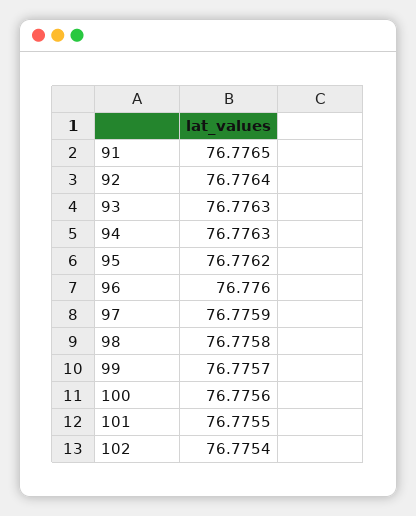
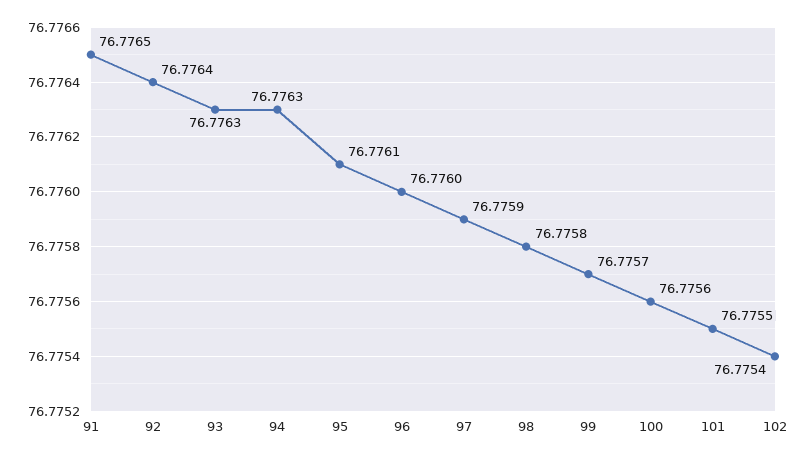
95: 76.7762 -> 76.7761

